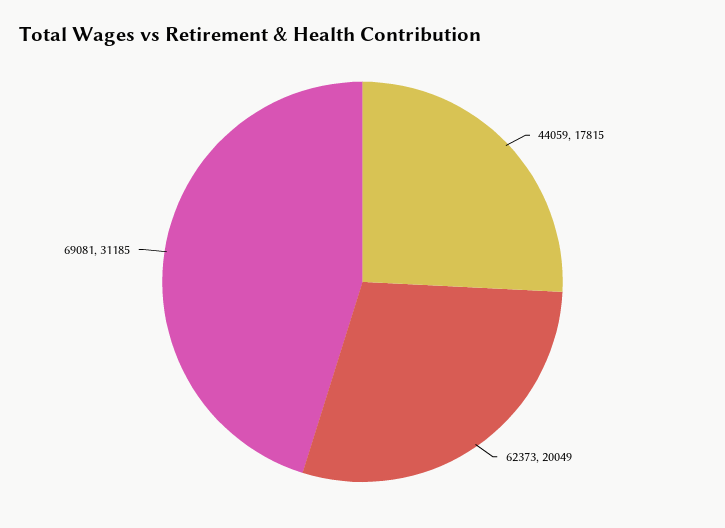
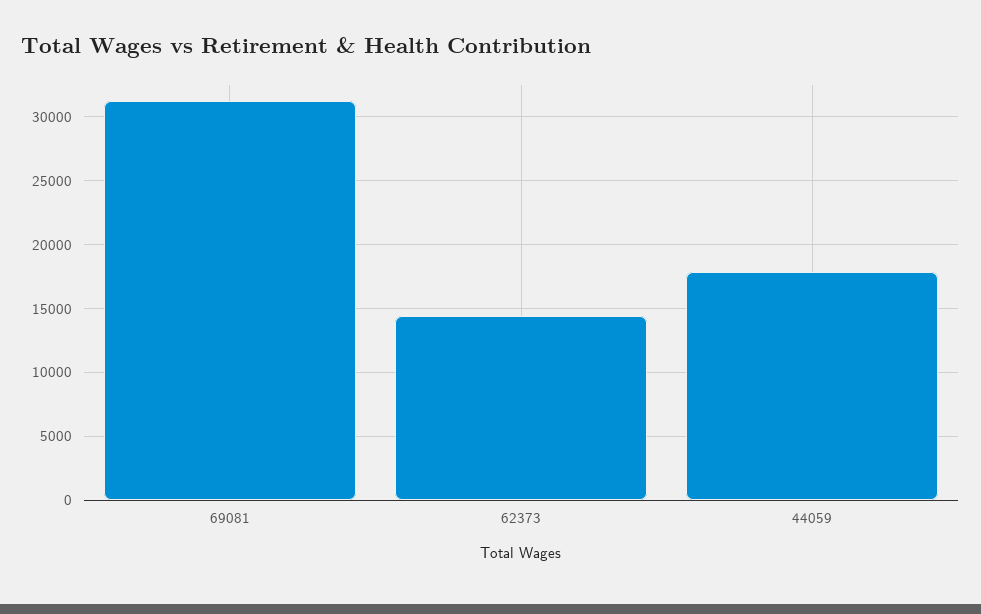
62373: 20049 -> 14500

